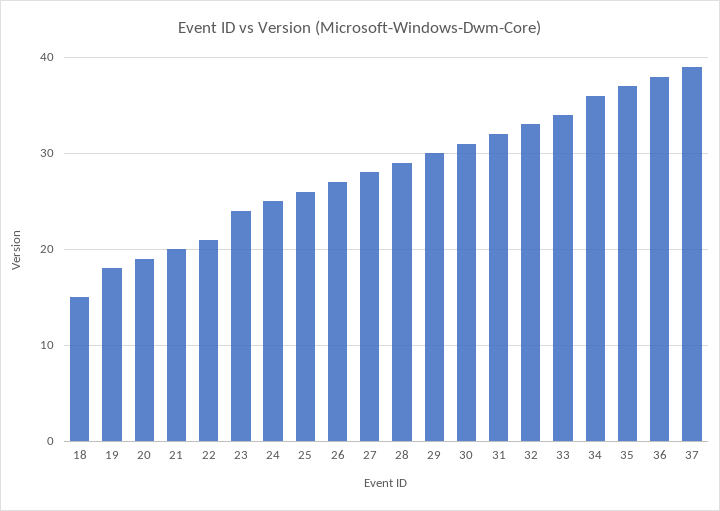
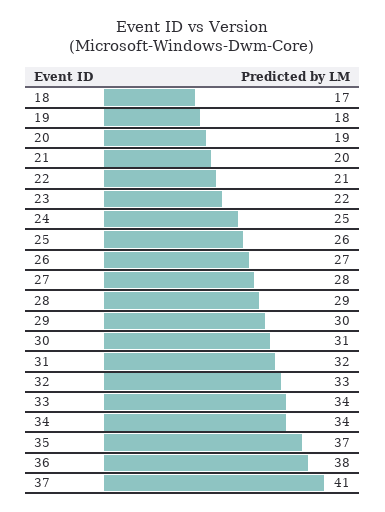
18: 15 -> 17
23: 24 -> 22
34: 36 -> 34
37: 39 -> 41

